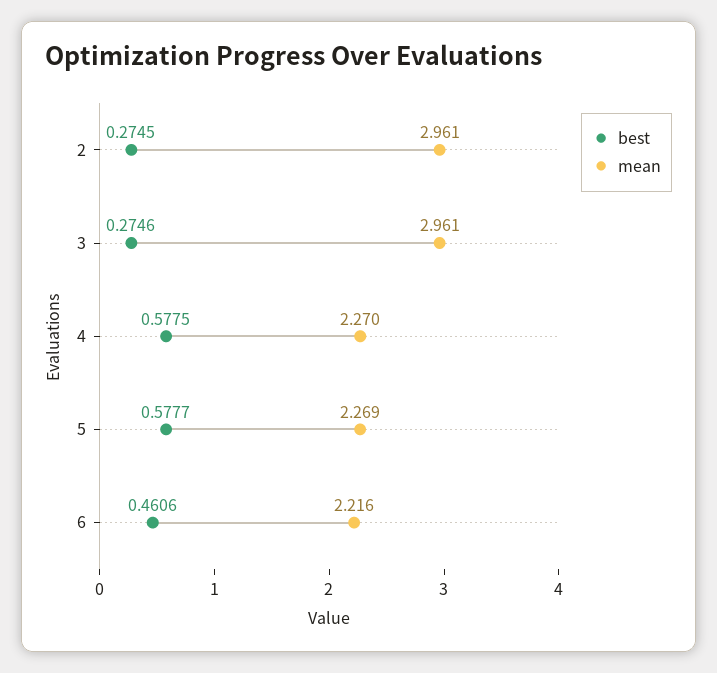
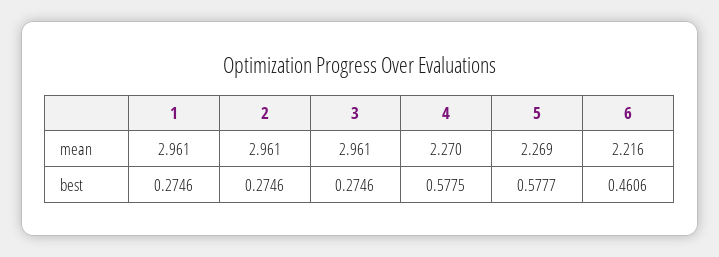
best, 2: 0.2745 -> 0.2746
mean, 1: none -> 2.961
best, 1: none -> 0.2746

